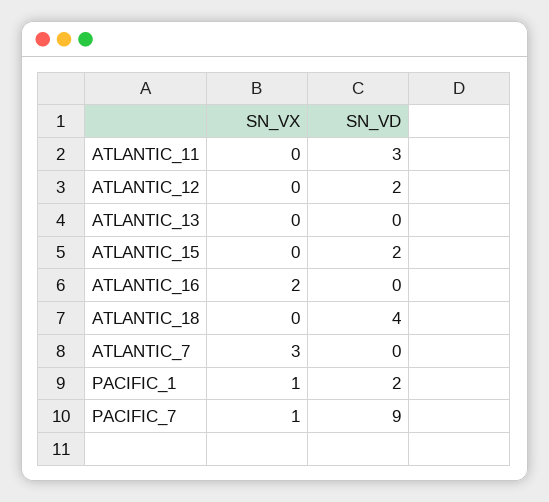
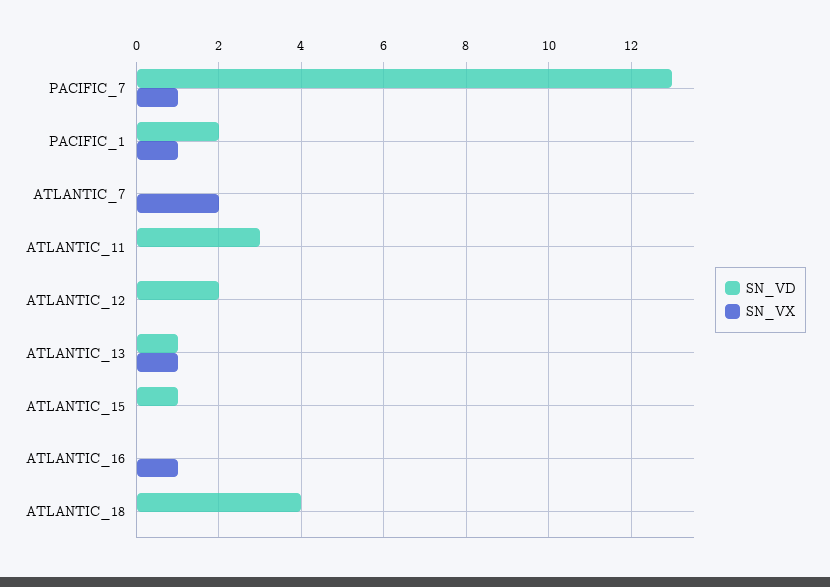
SN_VX, ATLANTIC_13: 0 -> 1
SN_VD, ATLANTIC_13: 0 -> 1
SN_VD, ATLANTIC_15: 2 -> 1
SN_VX, ATLANTIC_16: 2 -> 1
SN_VX, ATLANTIC_7: 3 -> 2
SN_VD, PACIFIC_7: 9 -> 13

